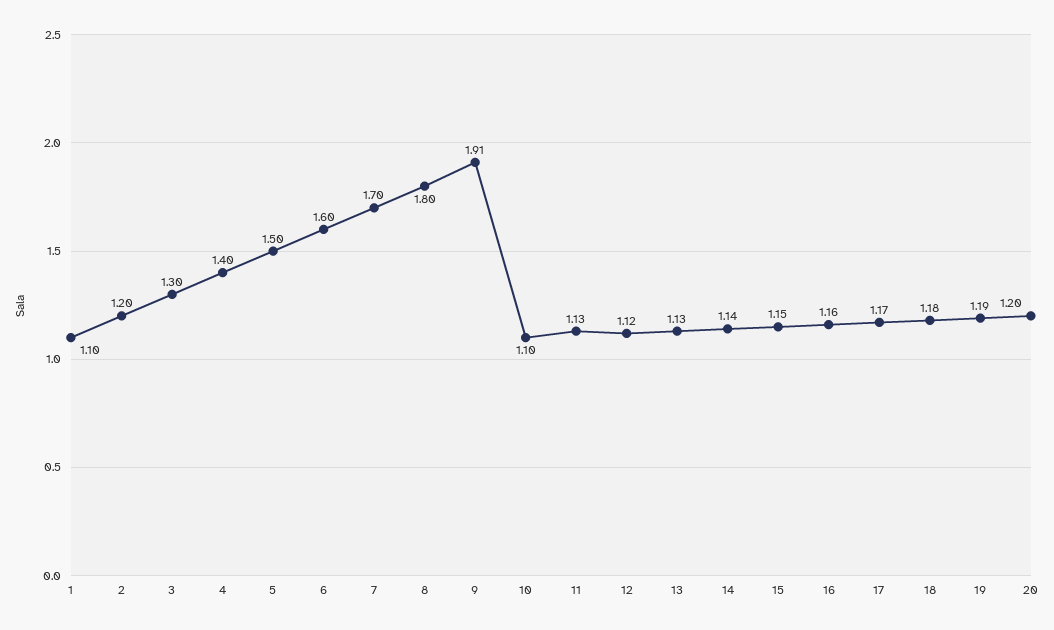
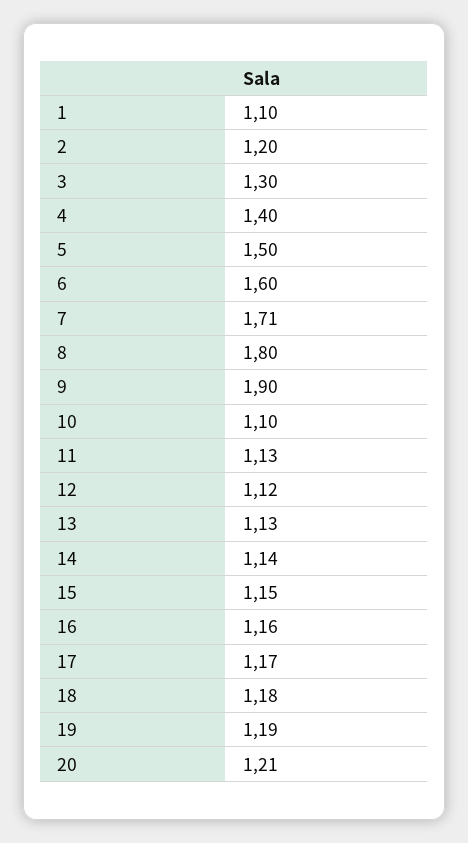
7: 1.7 -> 1.71
9: 1.91 -> 1.9
20: 1.2 -> 1.21

